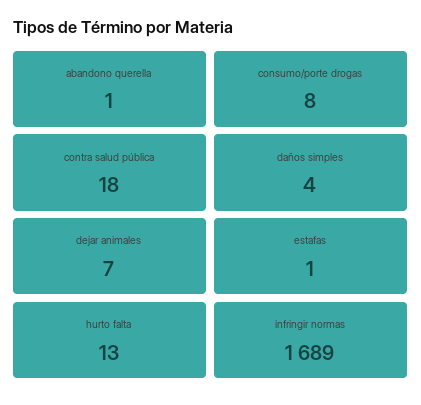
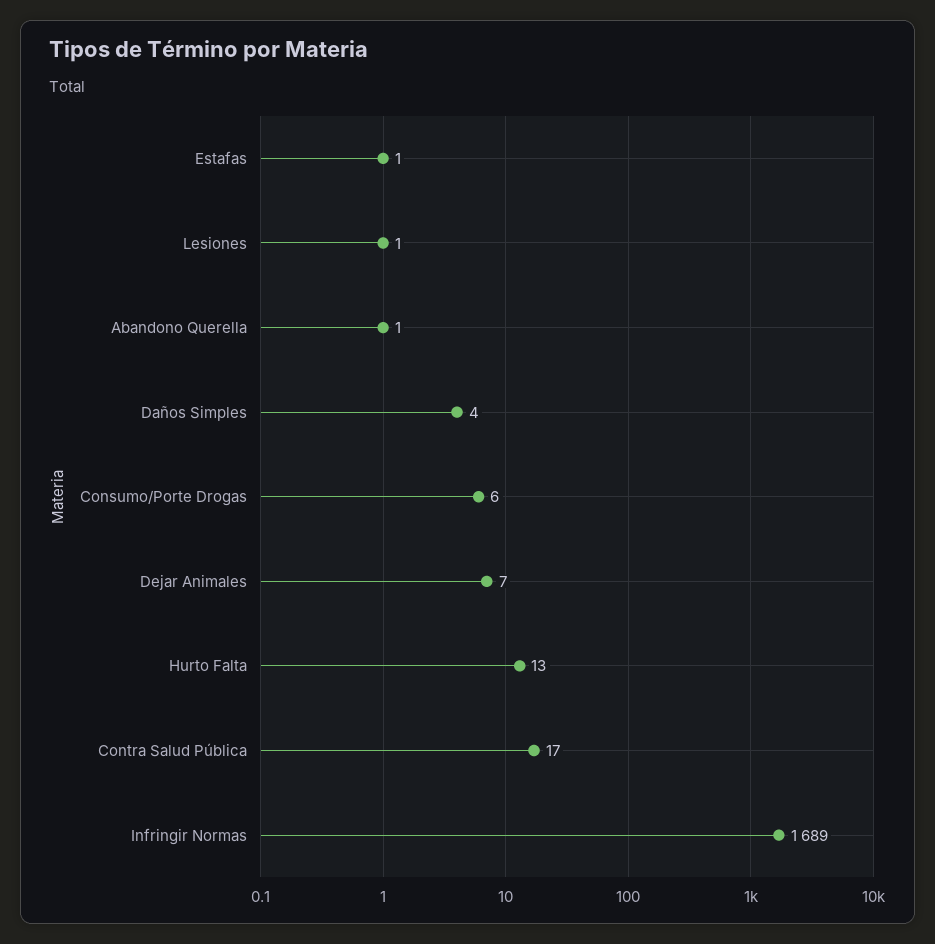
consumo/porte drogas: 8 -> 6
contra salud pública: 18 -> 17
Lesiones: none -> 1

